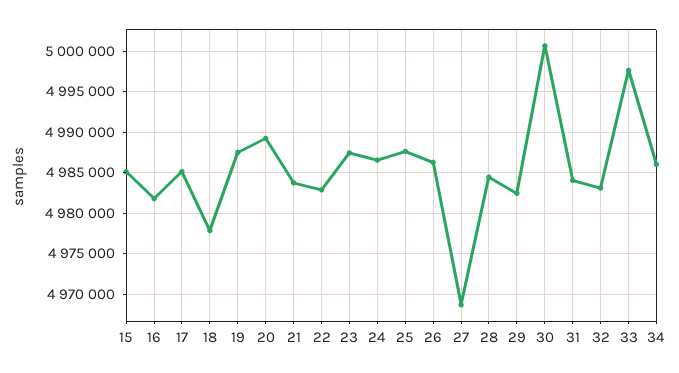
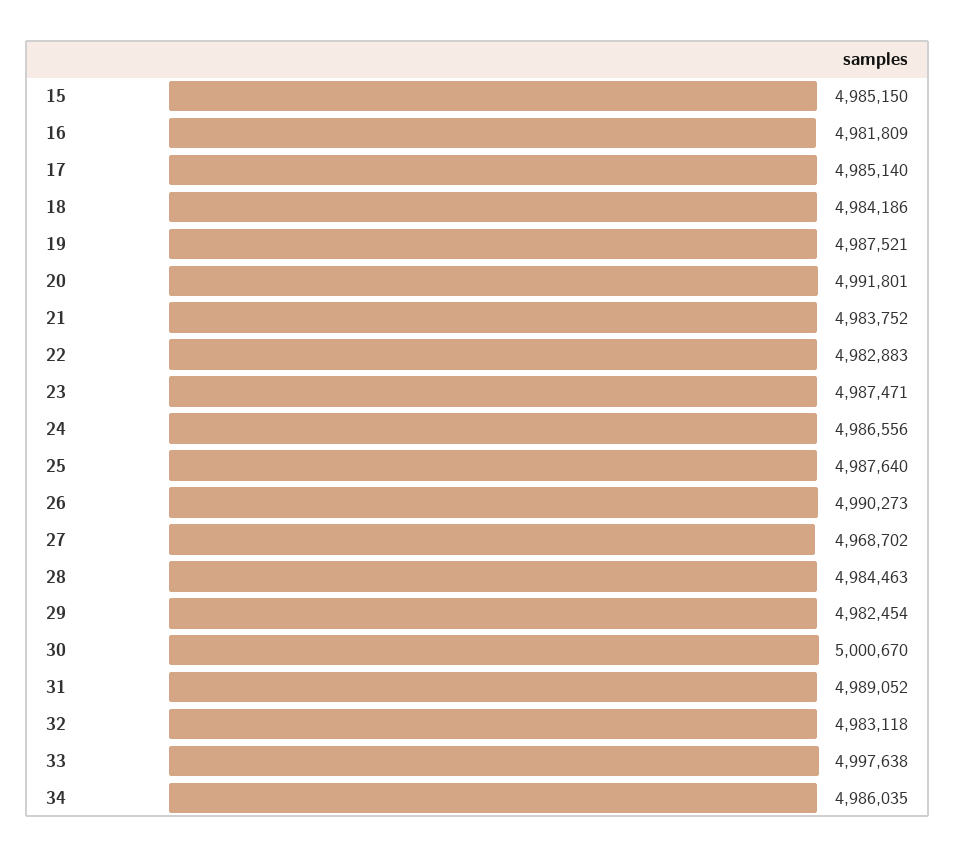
18: 4978000 -> 4984186
20: 4989000 -> 4991801
26: 4986000 -> 4990273
31: 4984000 -> 4989052

